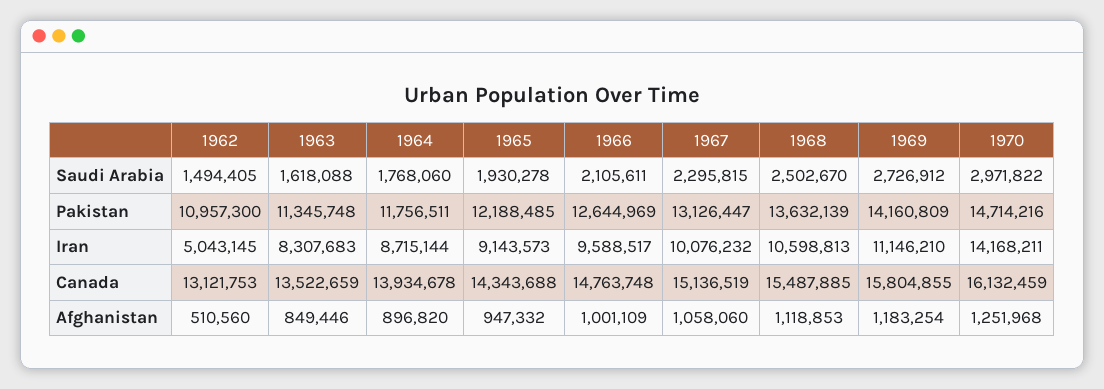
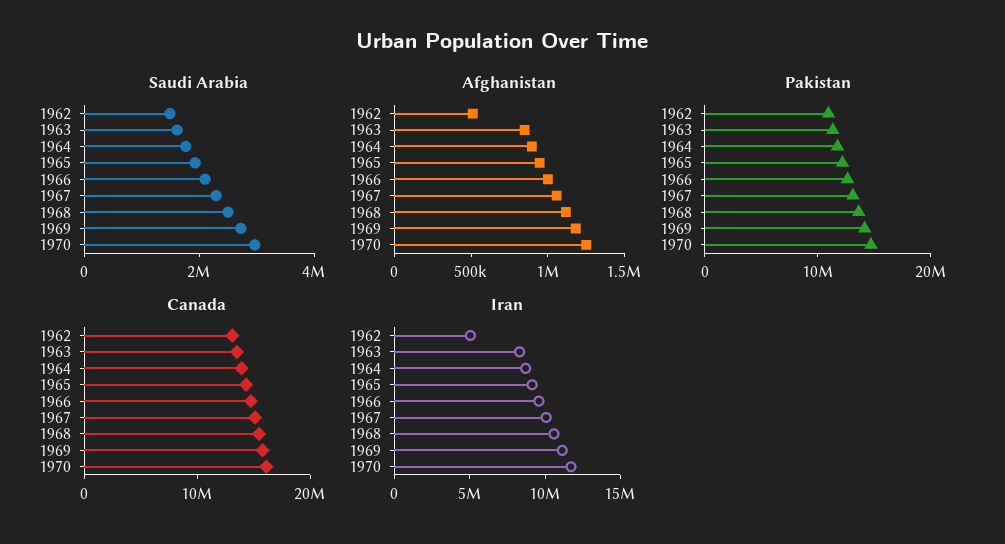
Iran, 1970: 14168211 -> 12000000

